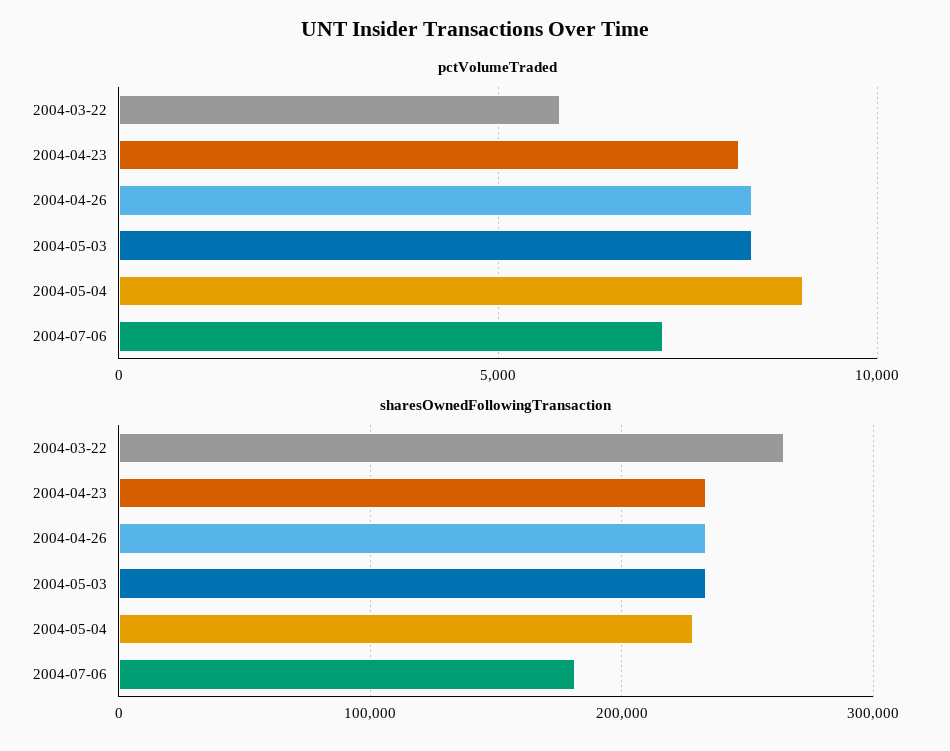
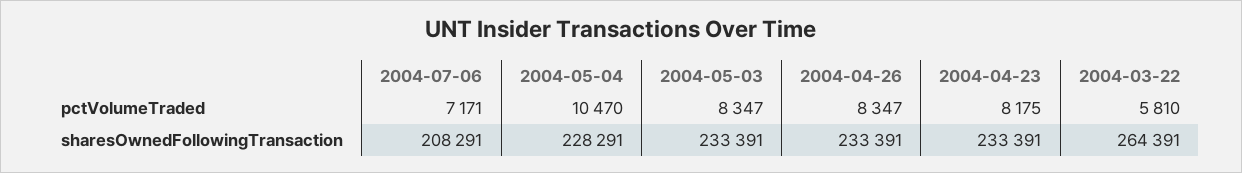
pctVolumeTraded, 2004-05-04: 9000 -> 10470
sharesOwnedFollowingTransaction, 2004-07-06: 180000 -> 208291

